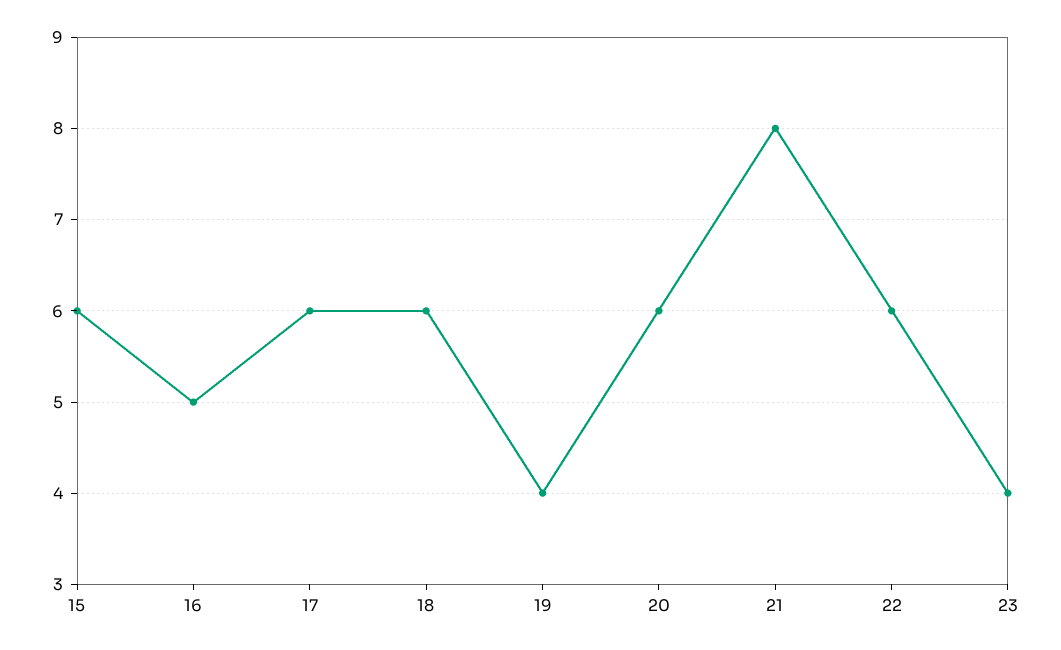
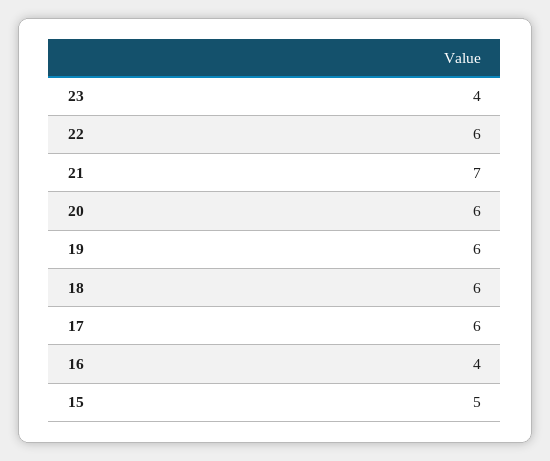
15: 6 -> 5
16: 5 -> 4
19: 4 -> 6
21: 8 -> 7

